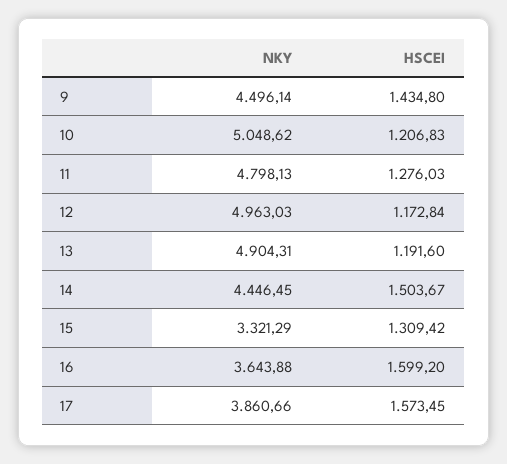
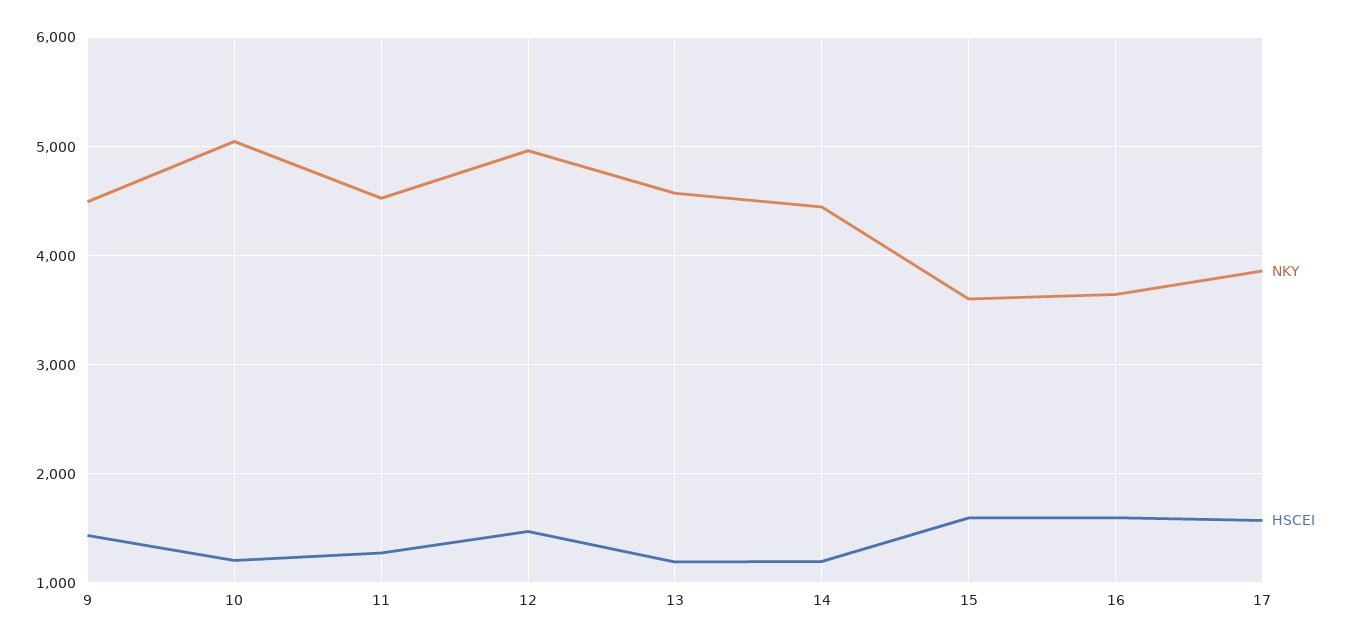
NKY, 11: 4798.13 -> 4500
HSCEI, 12: 1172.84 -> 1500
NKY, 13: 4904.31 -> 4600
HSCEI, 14: 1503.67 -> 1200
NKY, 15: 3321.29 -> 3600
HSCEI, 15: 1309.42 -> 1600

